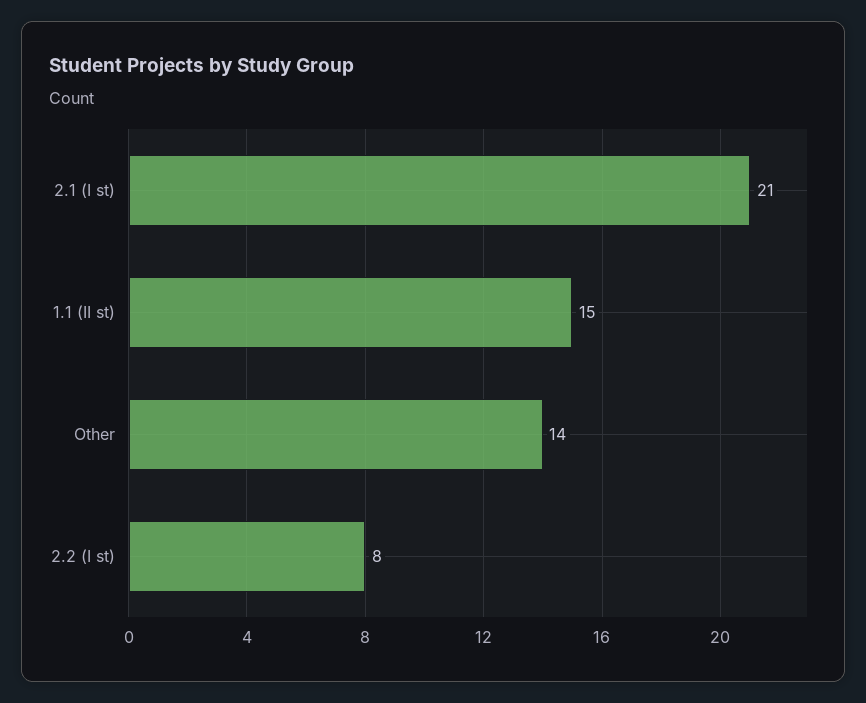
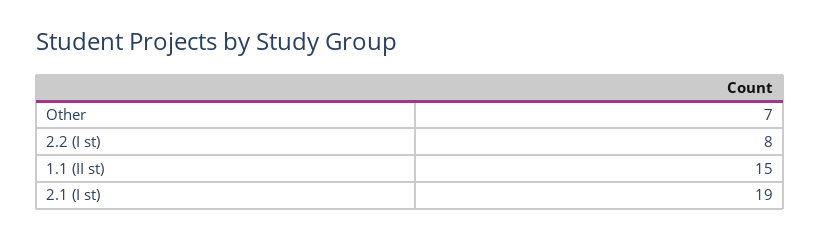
2.1 (I st): 21 -> 19
Other: 14 -> 7

